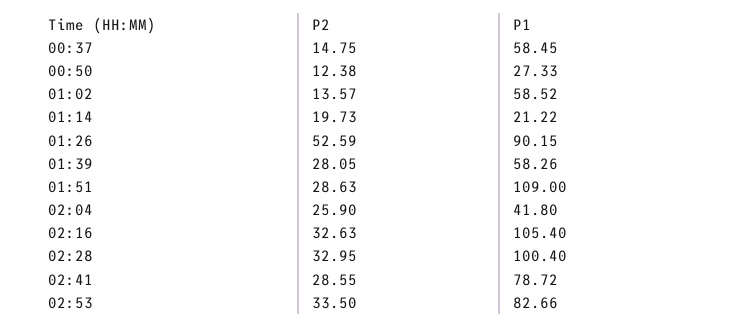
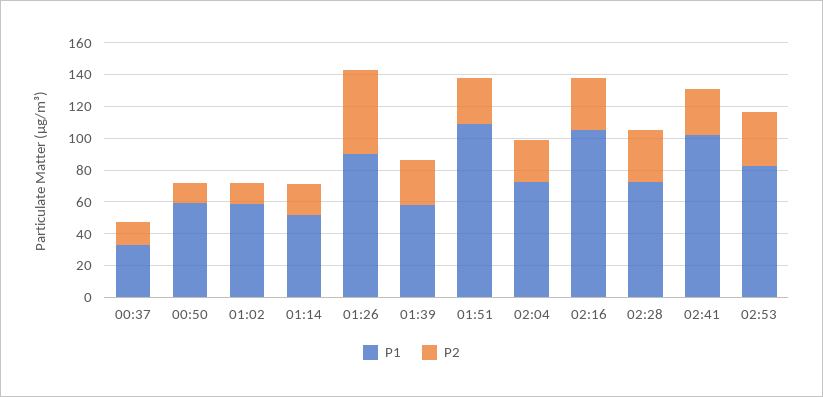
P1, 00:37: 58.45 -> 30
P1, 00:50: 27.33 -> 60
P1, 01:14: 21.22 -> 50
P1, 02:04: 41.8 -> 70
P1, 02:28: 100.4 -> 70
P1, 02:41: 78.72 -> 100

